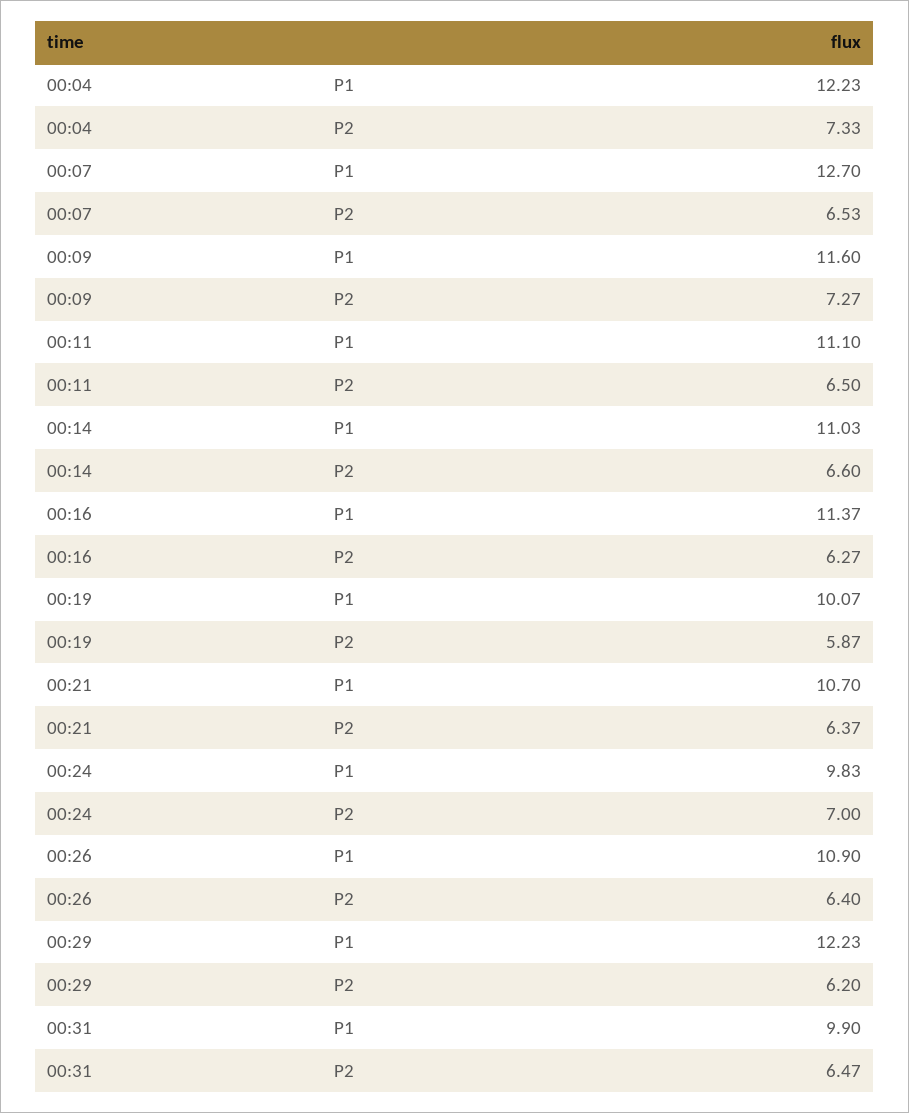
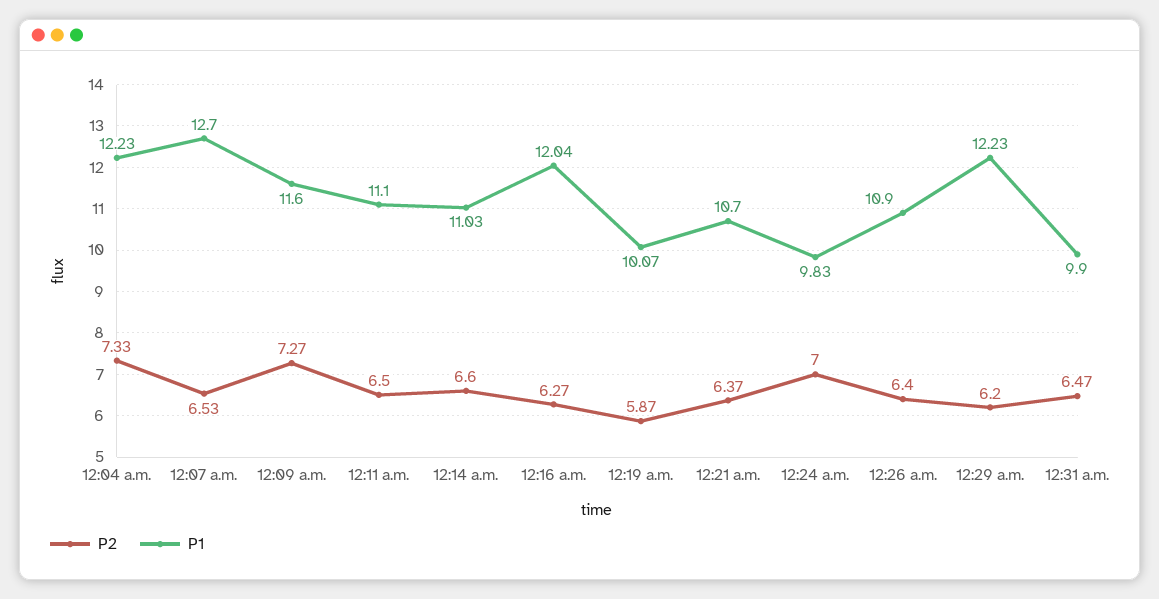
P1, 00:16: 11.37 -> 12.04

